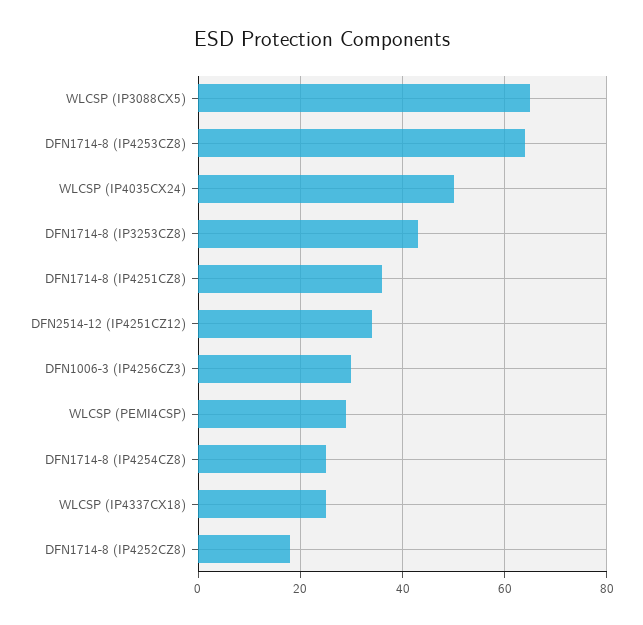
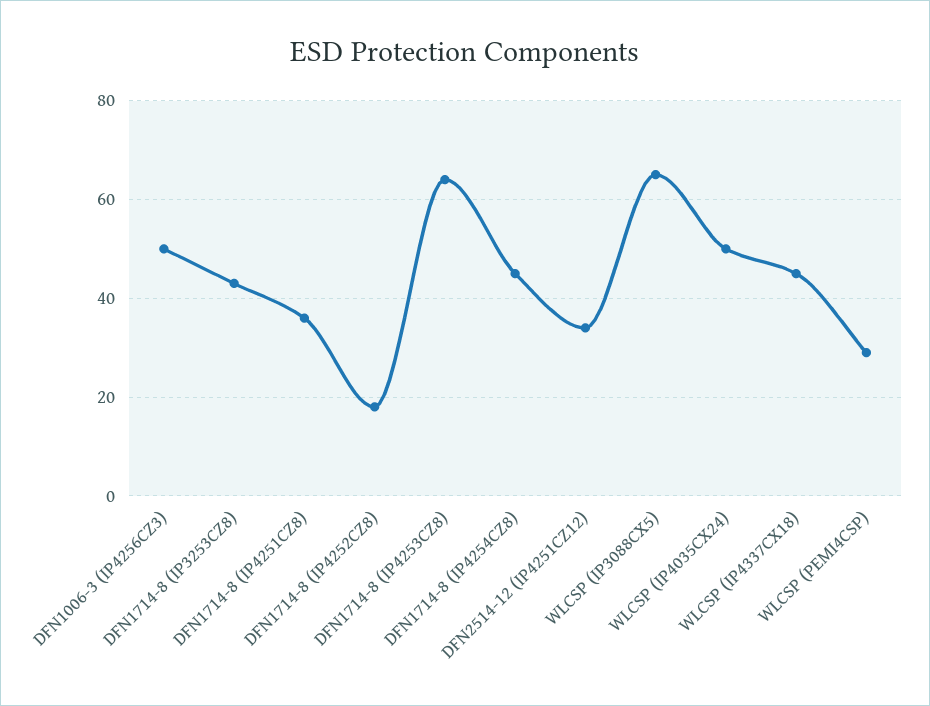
DFN1006-3 (IP4256CZ3): 30 -> 50
DFN1714-8 (IP4254CZ8): 25 -> 45
WLCSP (IP4337CX18): 25 -> 45

